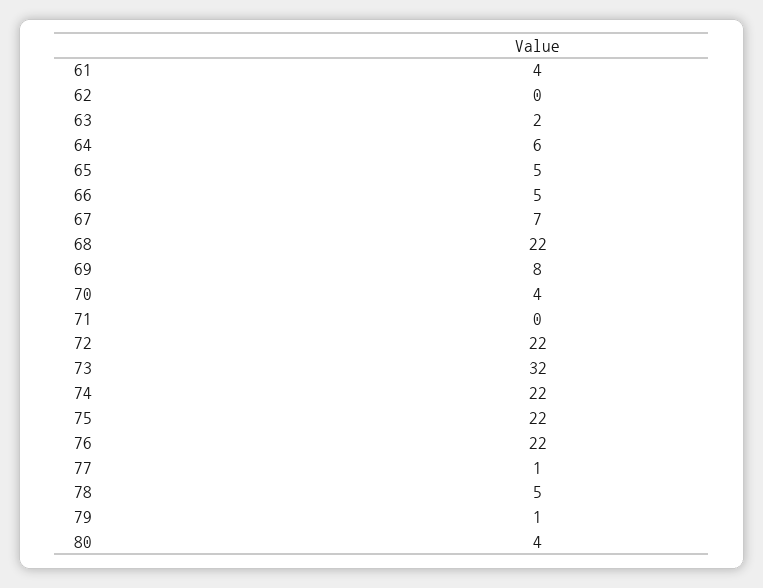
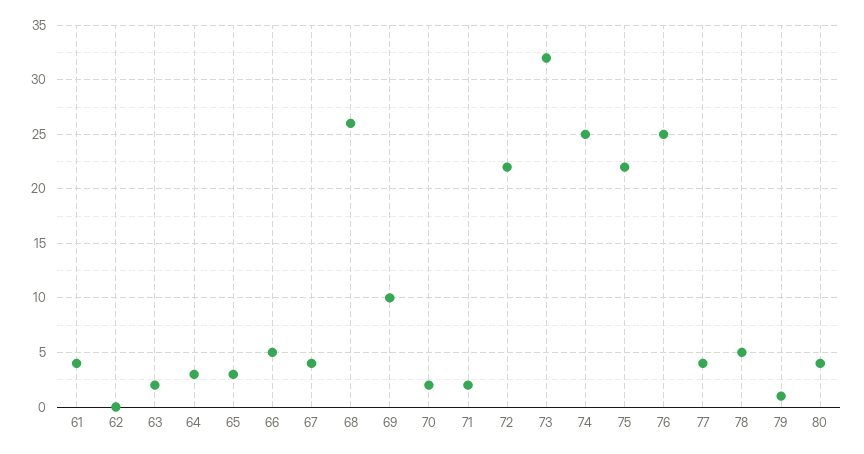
64: 6 -> 3
65: 5 -> 3
67: 7 -> 4
68: 22 -> 26
69: 8 -> 10
70: 4 -> 2
71: 0 -> 2
74: 22 -> 25
76: 22 -> 25
77: 1 -> 4

